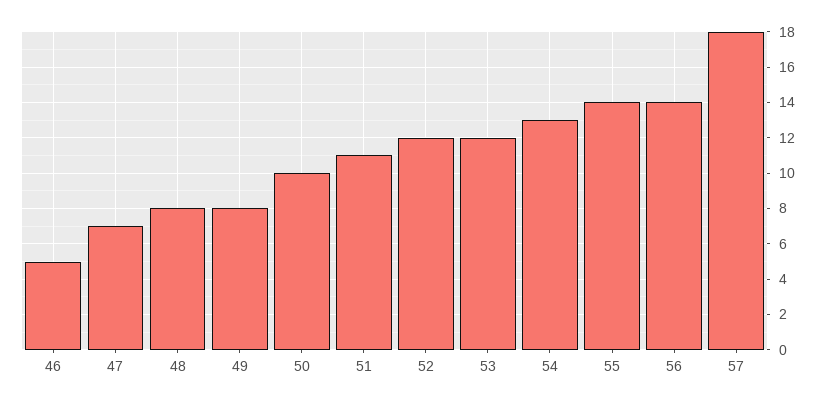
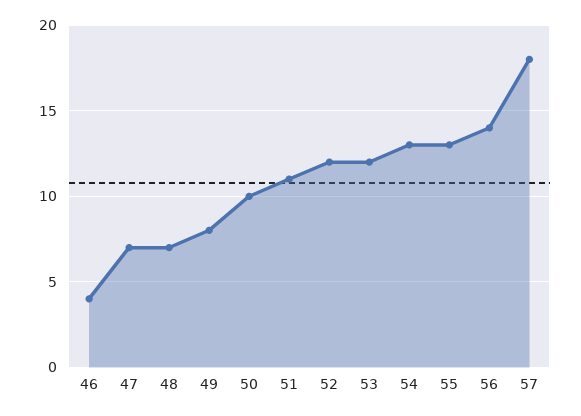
46: 5 -> 4
48: 8 -> 7
55: 14 -> 13

